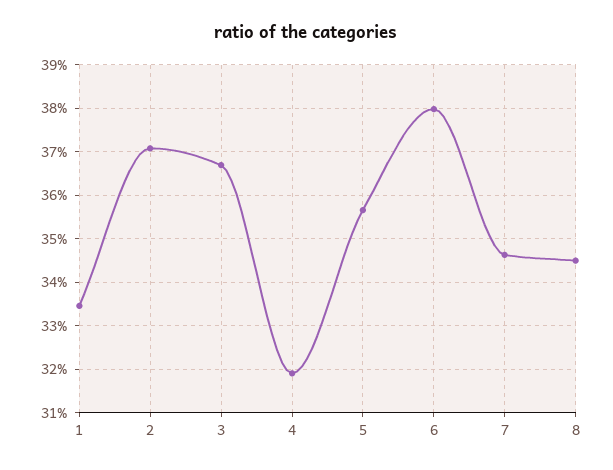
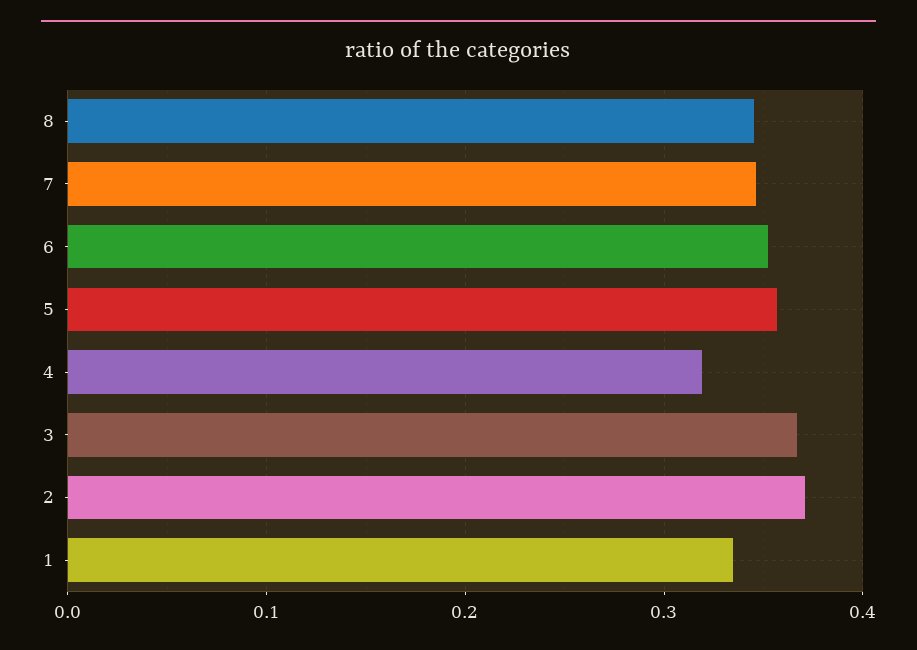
6: 0.38 -> 0.35

